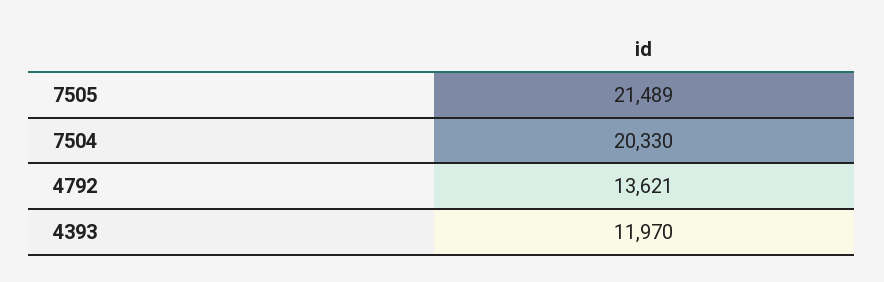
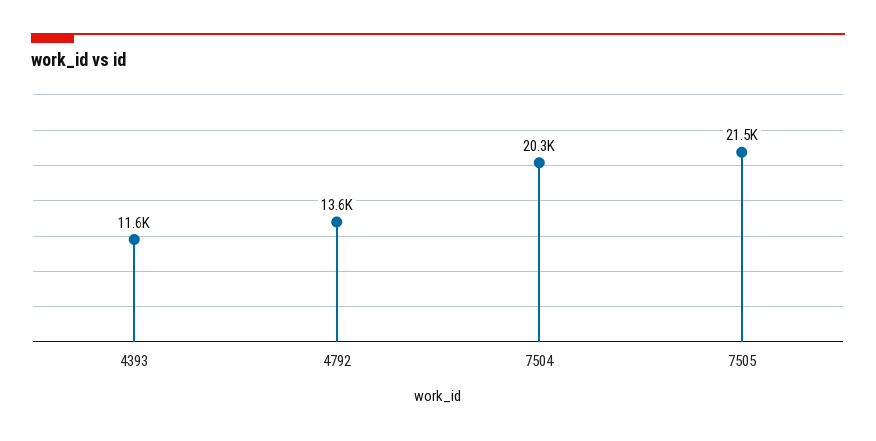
4393: 11970 -> 11600

